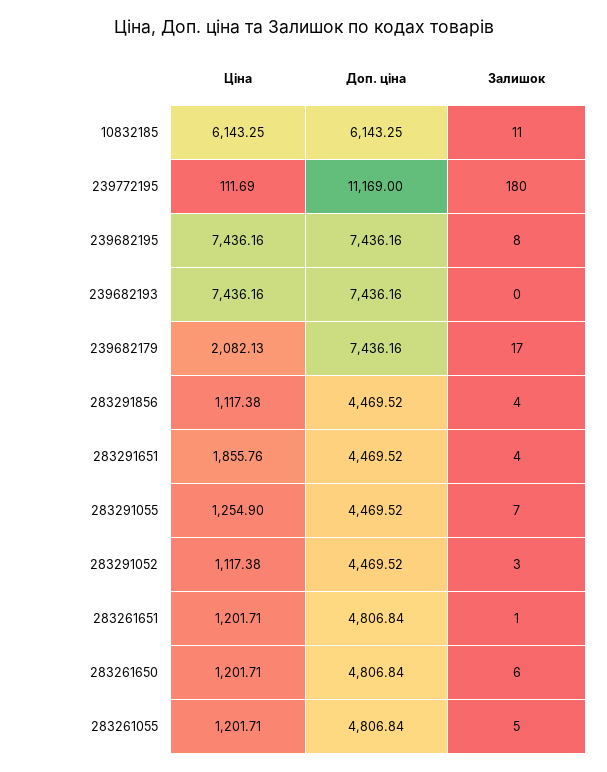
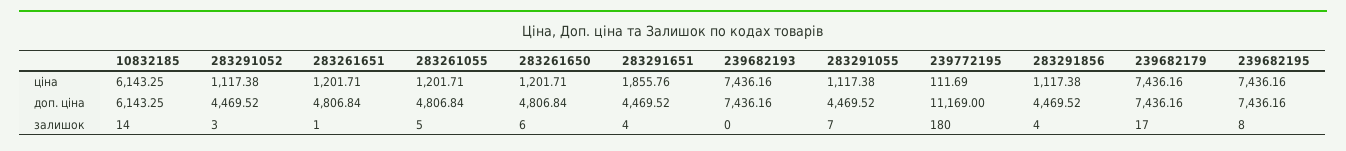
Залишок, 10832185: 11 -> 14
Ціна, 239682179: 2082.13 -> 7436.16
Ціна, 283291055: 1254.9 -> 1117.38

